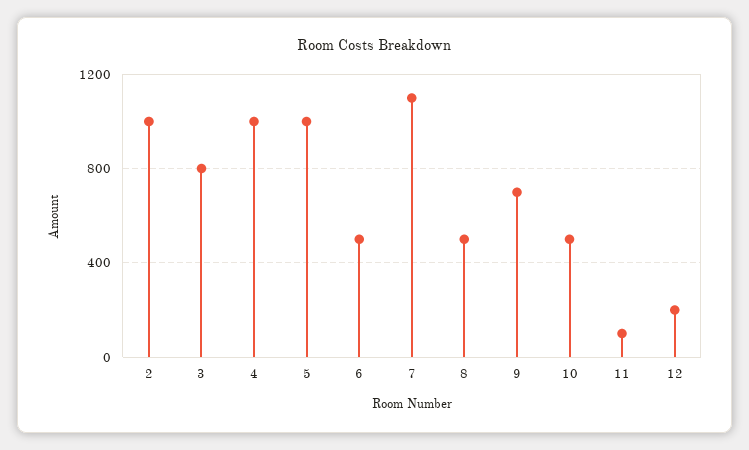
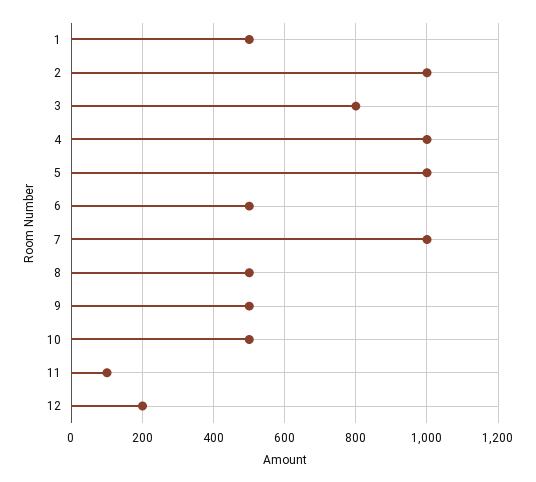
7: 1100 -> 1000
9: 700 -> 500
1: none -> 500

